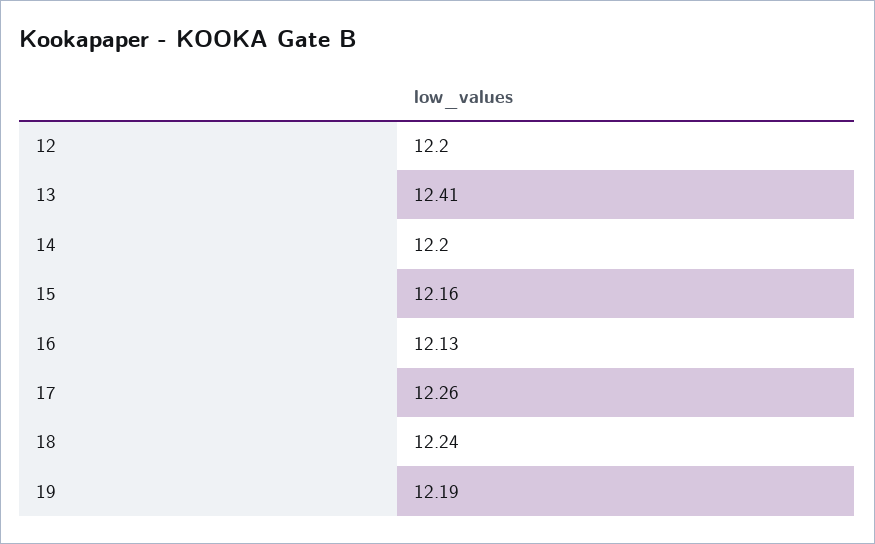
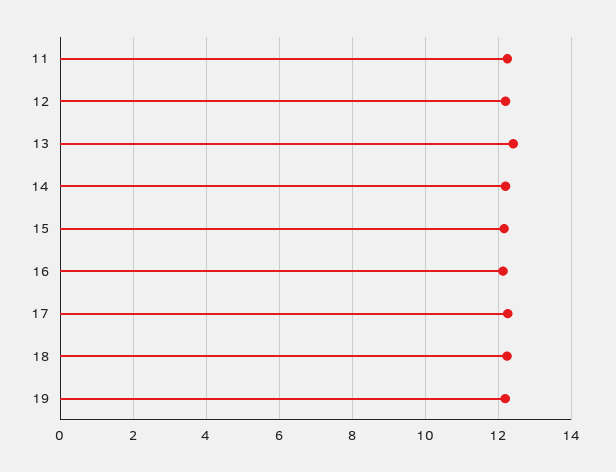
11: none -> 12.2

